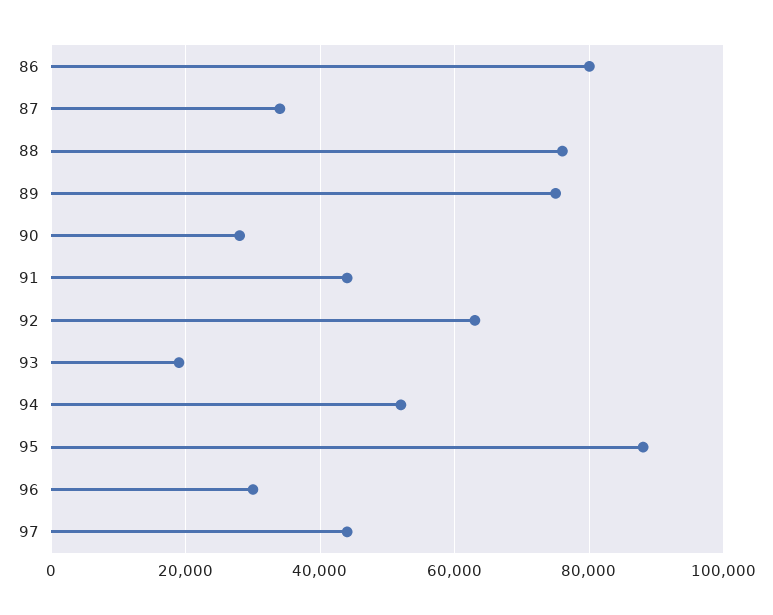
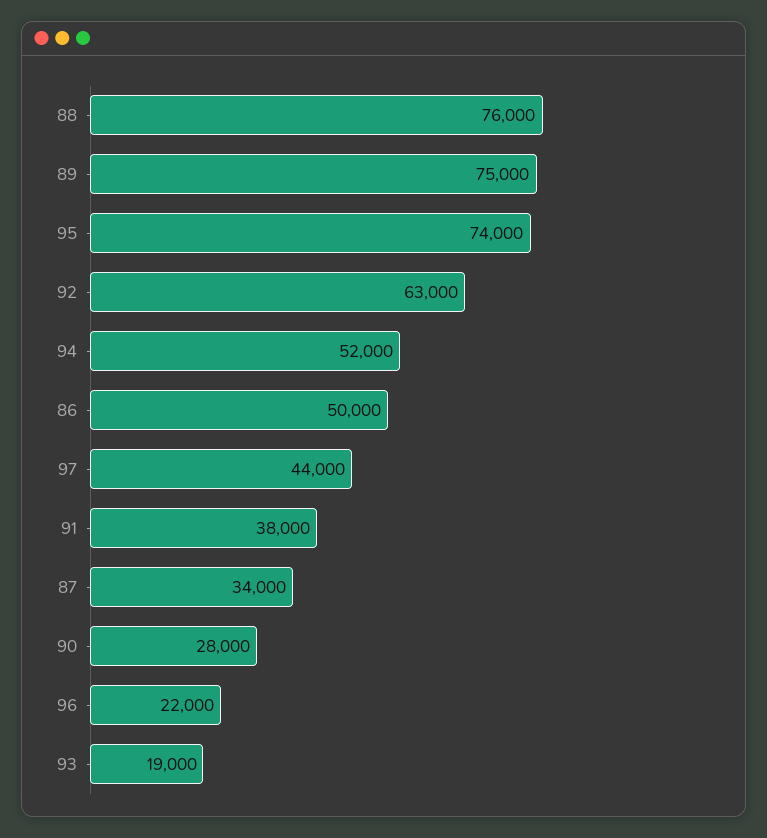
86: 80000 -> 50000
91: 44000 -> 38000
95: 88000 -> 74000
96: 30000 -> 22000

